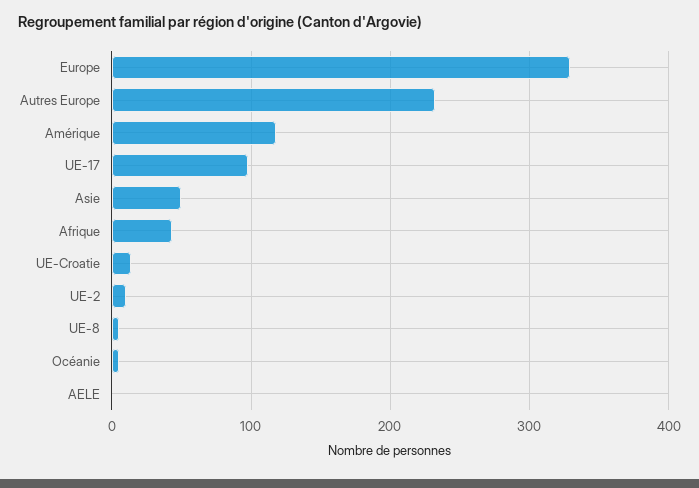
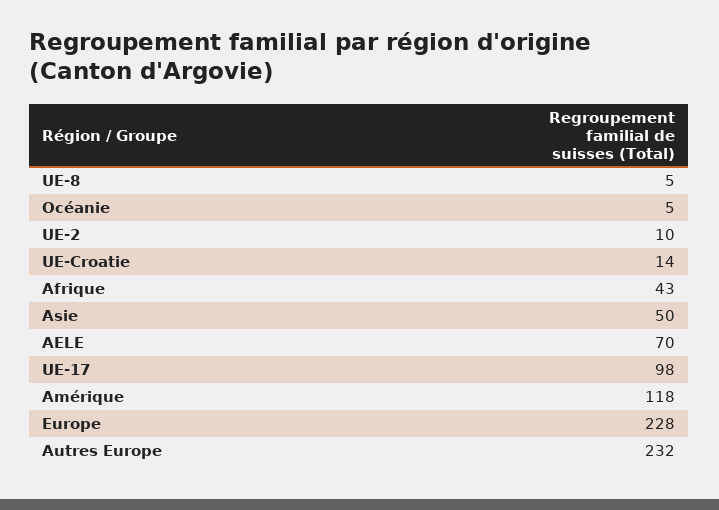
Europe: 330 -> 228
AELE: 0 -> 70

